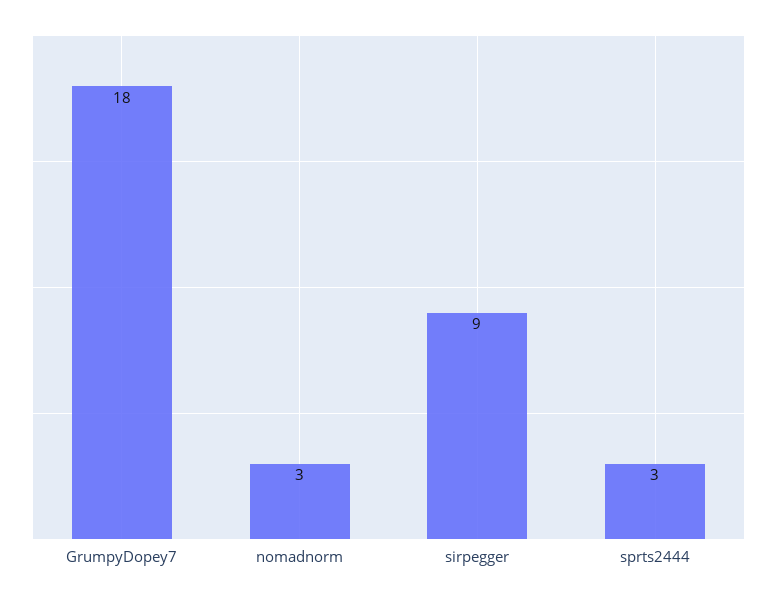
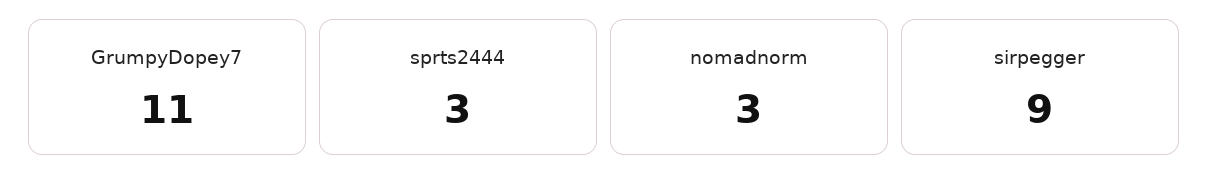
GrumpyDopey7: 18 -> 11

